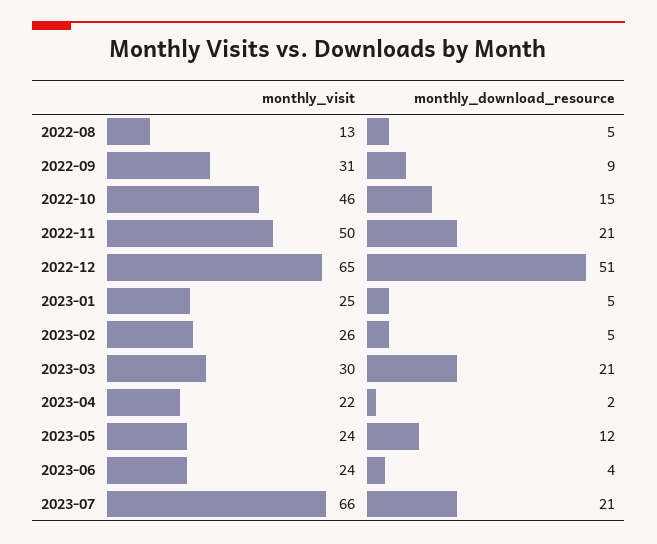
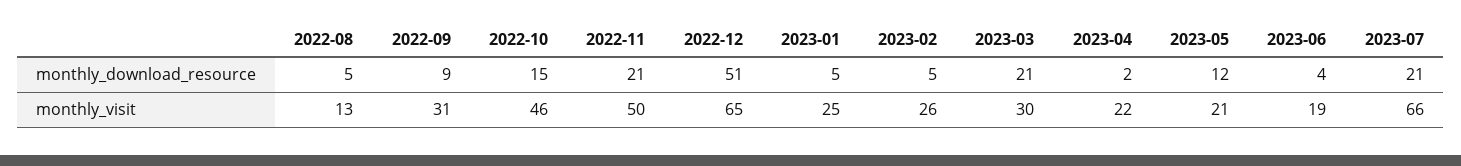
monthly_visit, 2023-05: 24 -> 21
monthly_visit, 2023-06: 24 -> 19

